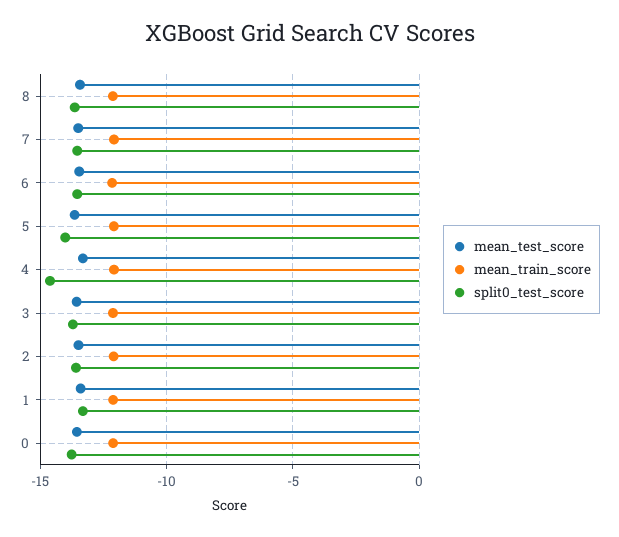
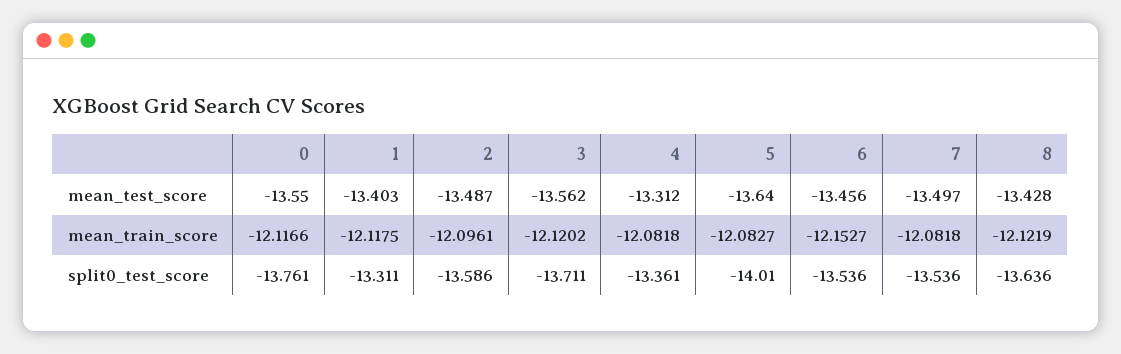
split0_test_score, 4: -14.5 -> -13.361

